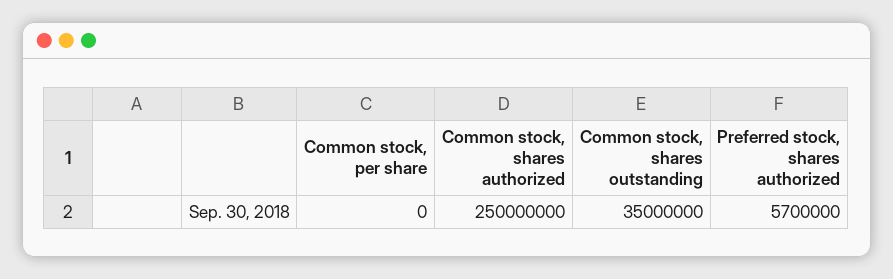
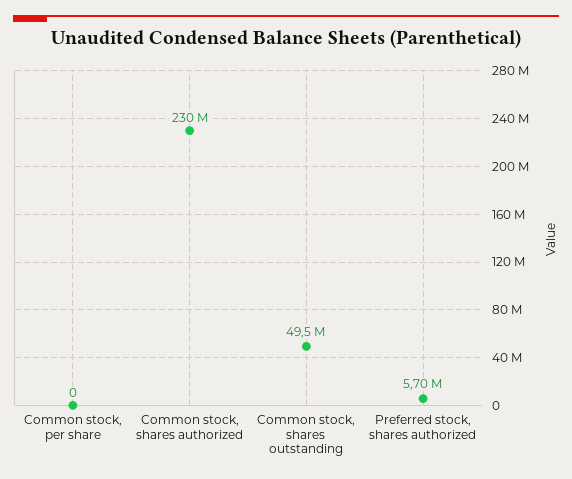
Common stock, shares authorized: 250000000 -> 230000000
Common stock, shares outstanding: 35000000 -> 49500000

